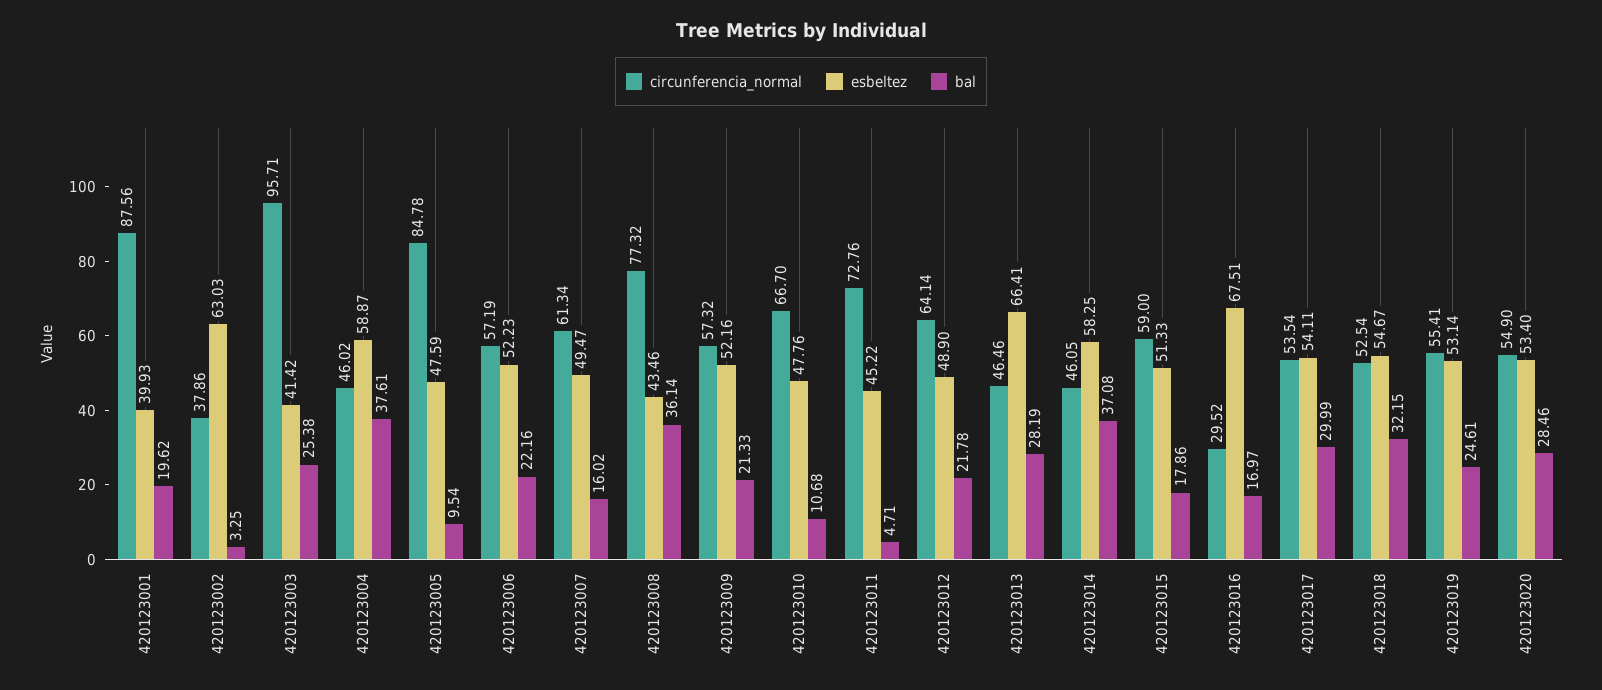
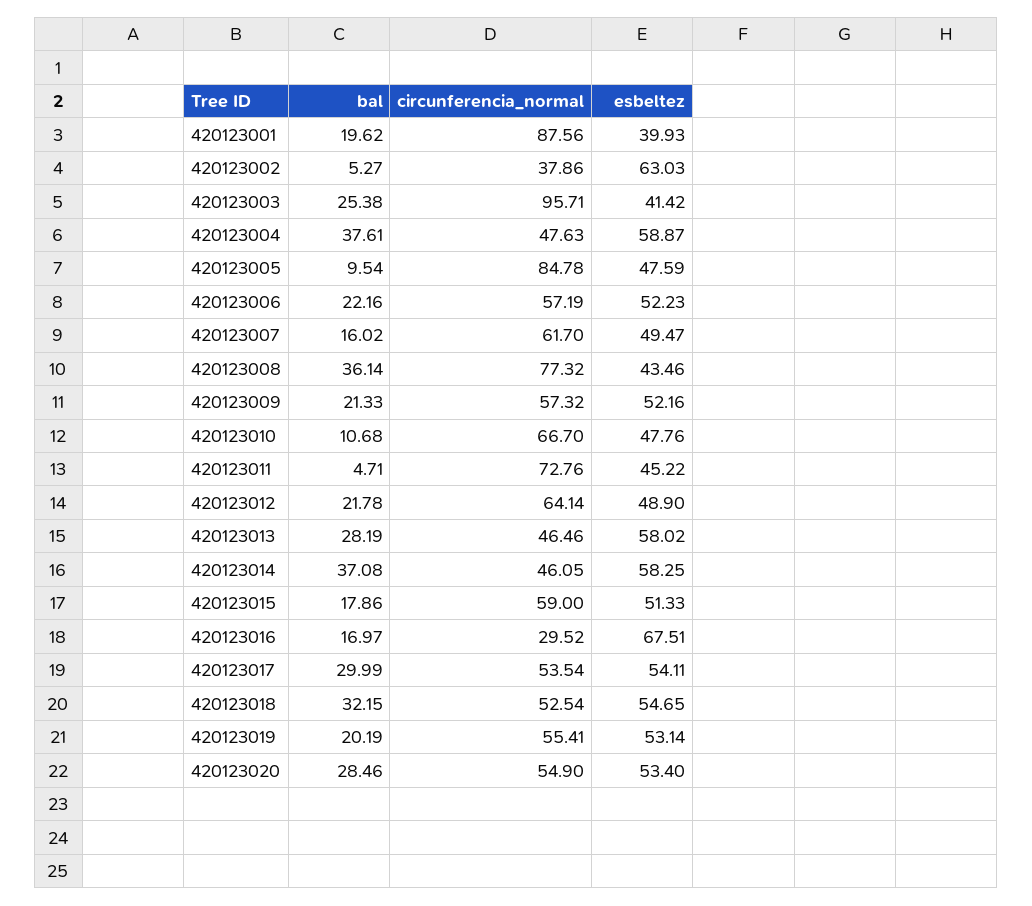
bal, 420123002: 3.25 -> 5.27
circunferencia_normal, 420123004: 46.02 -> 47.63
circunferencia_normal, 420123007: 61.34 -> 61.7
esbeltez, 420123013: 66.41 -> 58.02
esbeltez, 420123018: 54.67 -> 54.65
bal, 420123019: 24.61 -> 20.19

